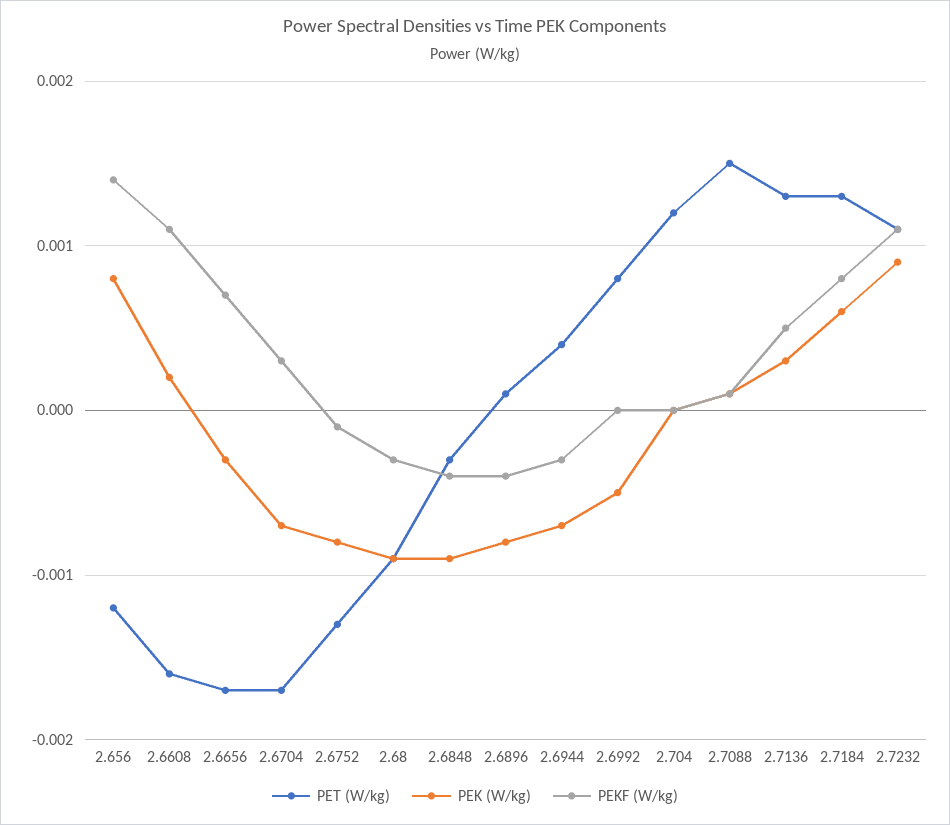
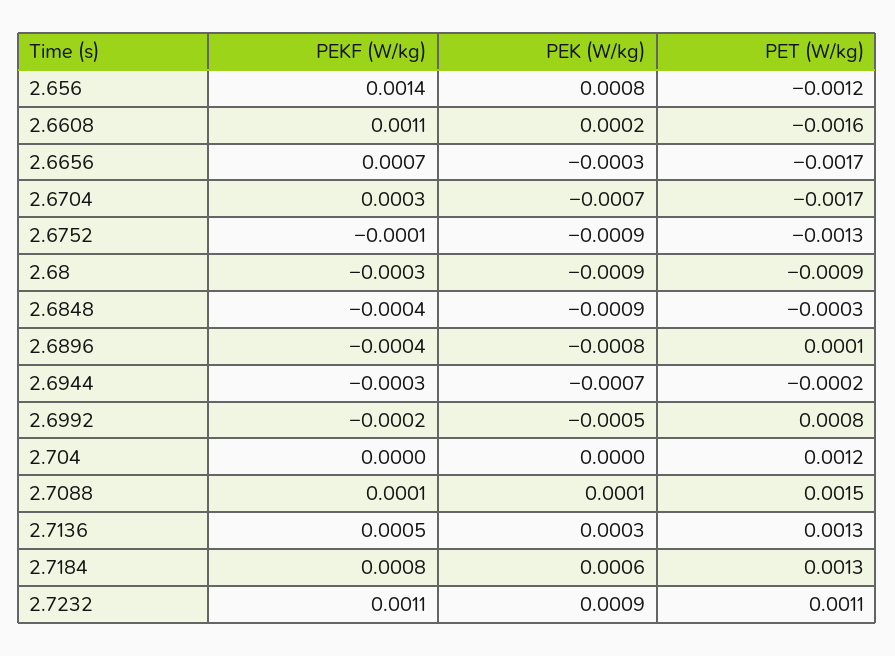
PEK (W/kg), 2.6752: -0.0008 -> -0.0009
PET (W/kg), 2.6944: 0.0004 -> -0.0002
PEKF (W/kg), 2.6992: 0 -> -0.0002

